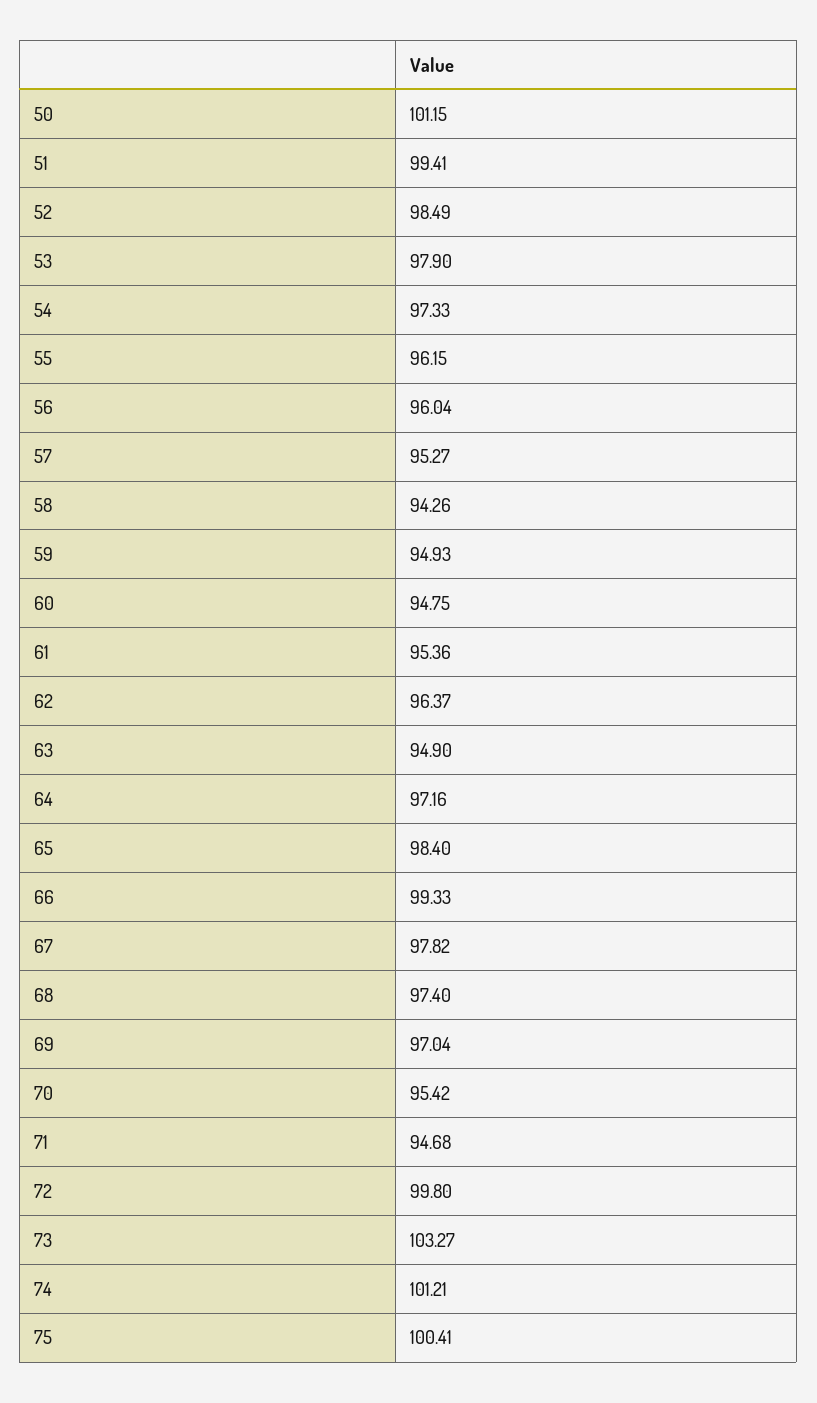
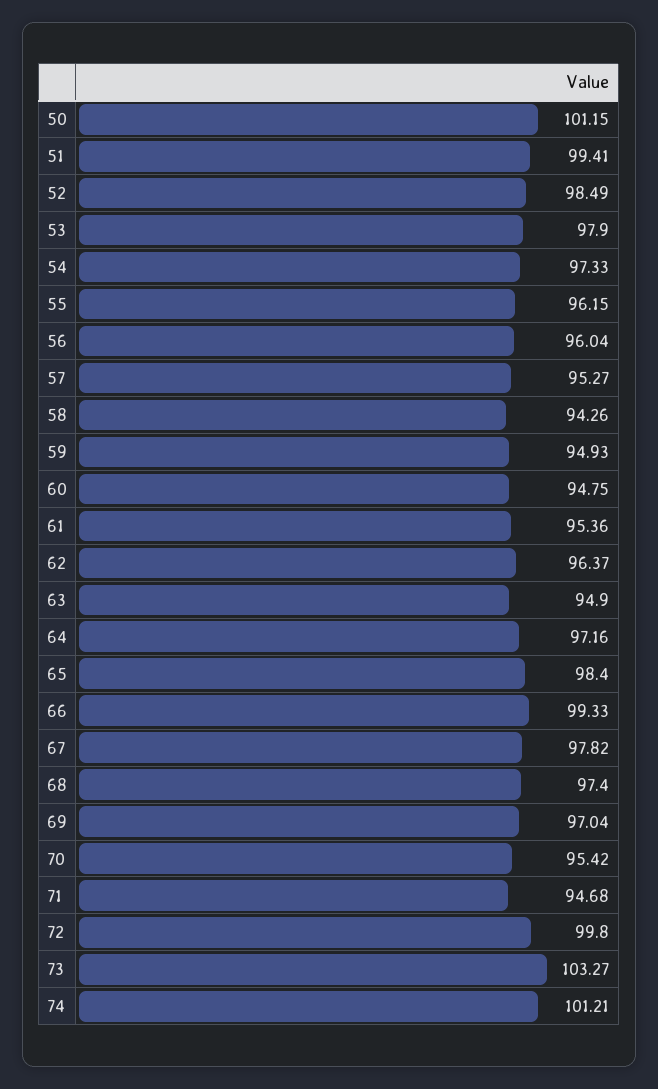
75: 100.41 -> none

